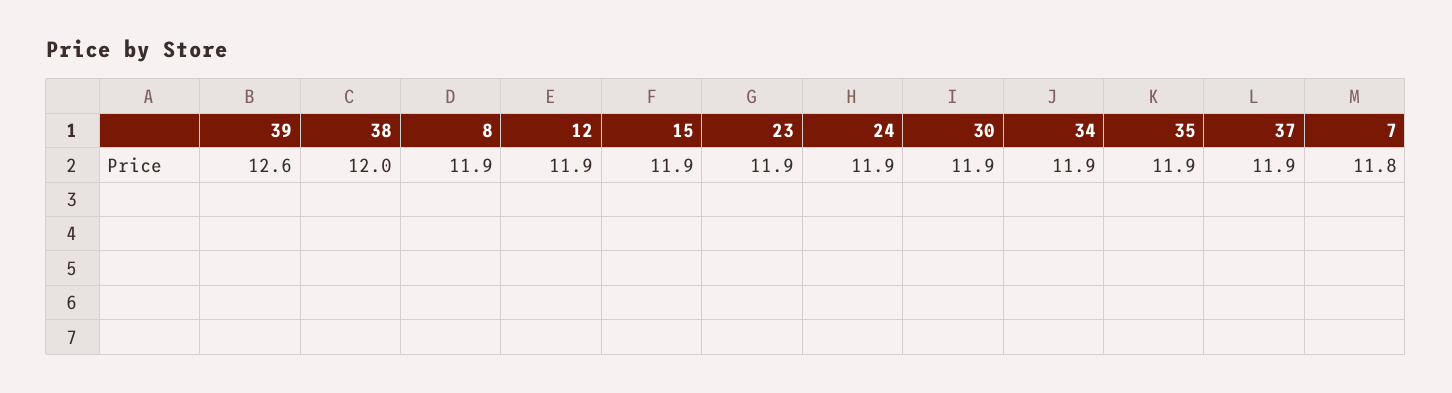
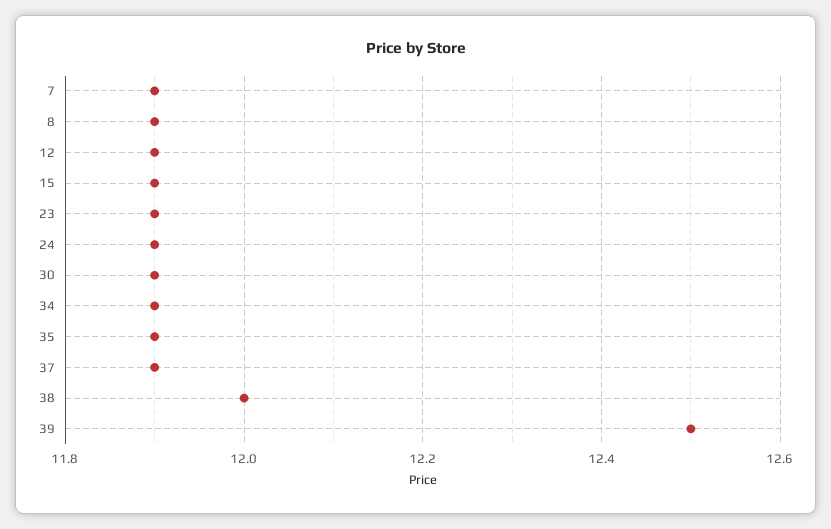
39: 12.6 -> 12.5
7: 11.8 -> 11.9

